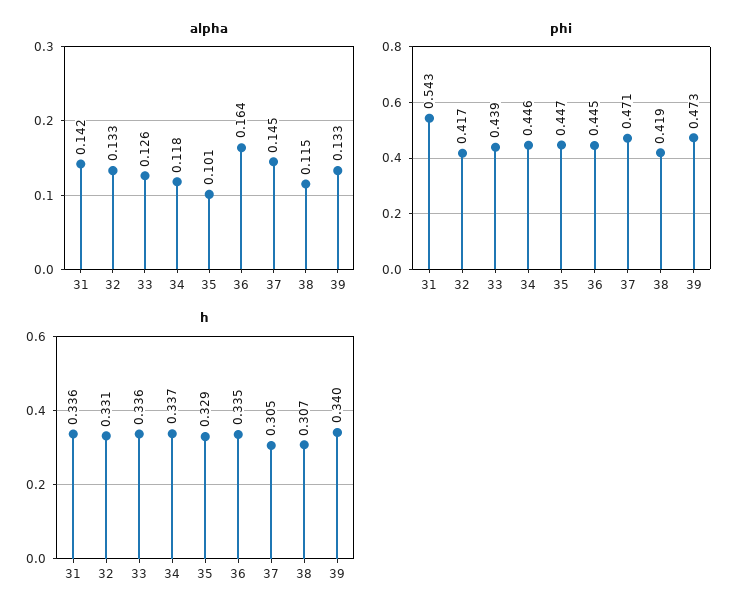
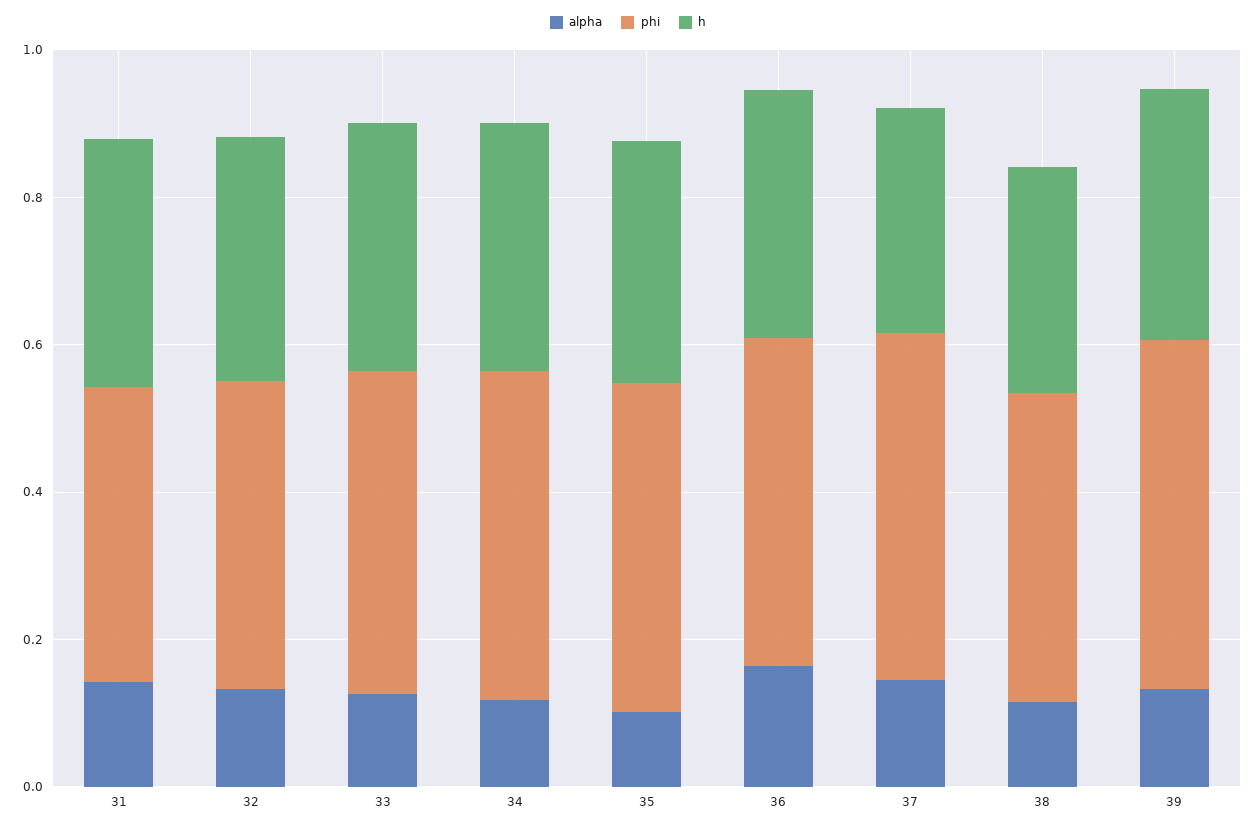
phi, 31: 0.543 -> 0.4

